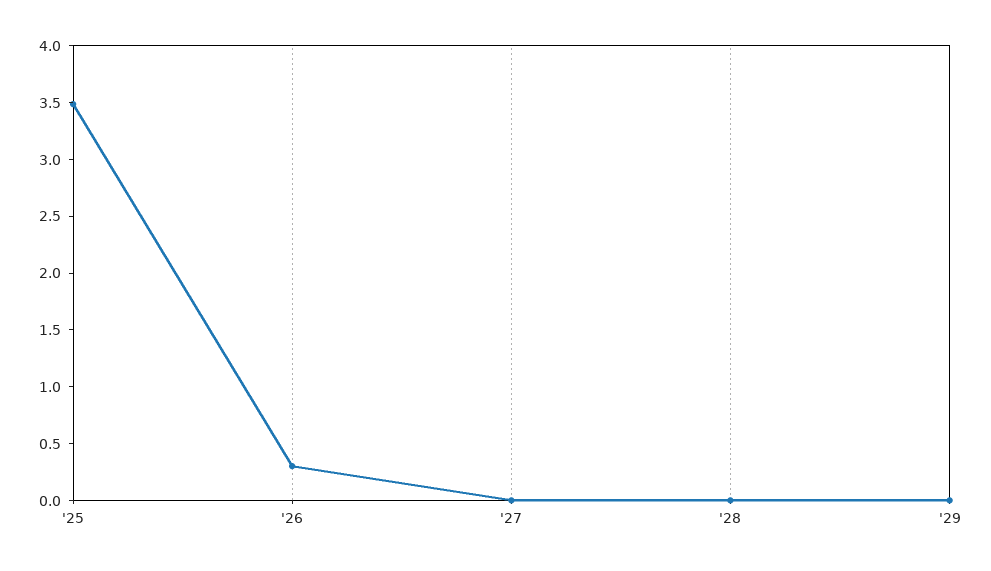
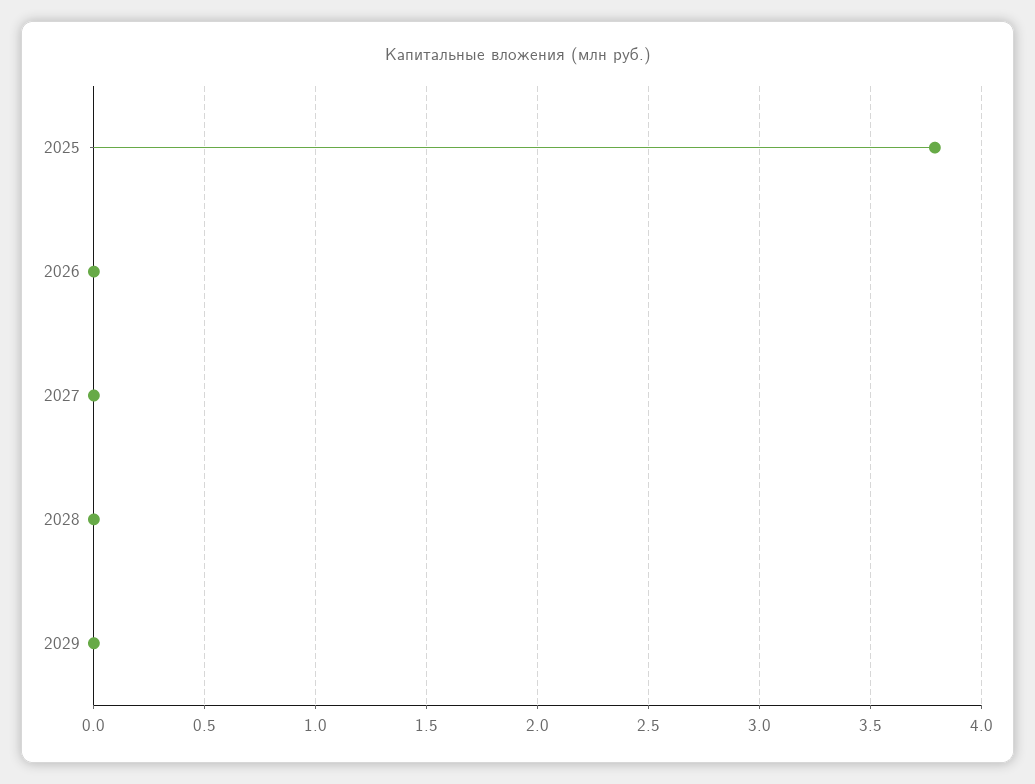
'25: 3.5 -> 3.8
'26: 0.3 -> 0

